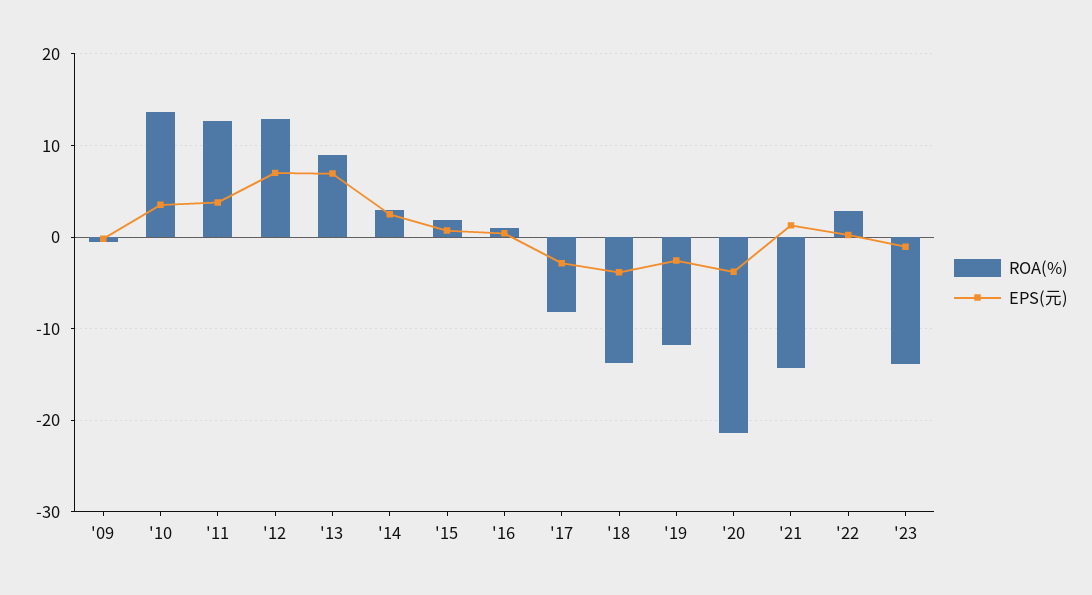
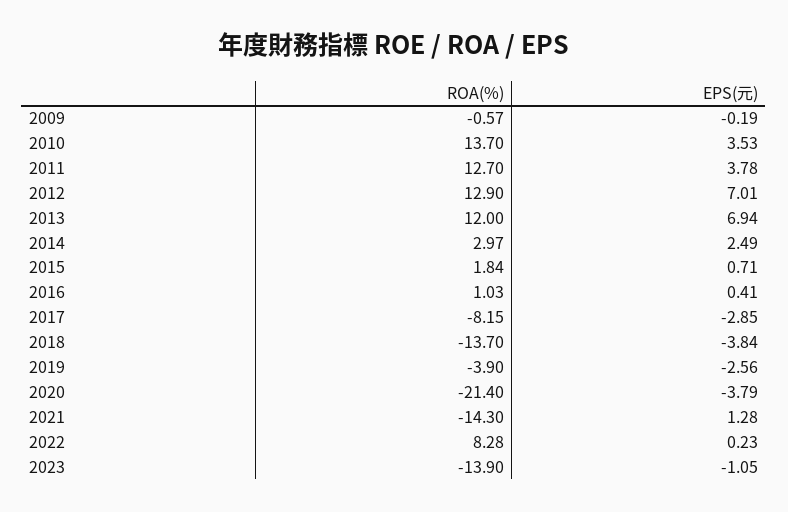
ROA(%), '13: 9 -> 12
ROA(%), '19: -12 -> -3.9
ROA(%), '22: 3 -> 8.28

